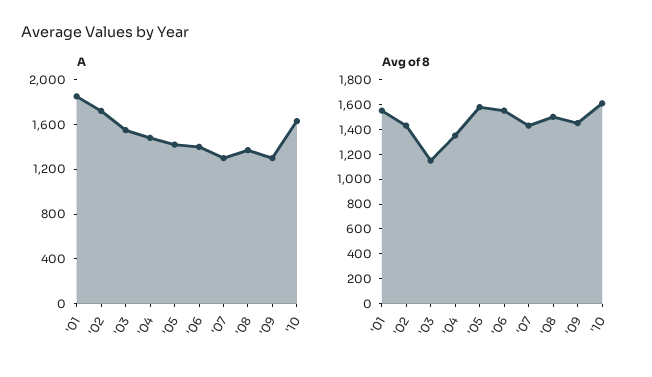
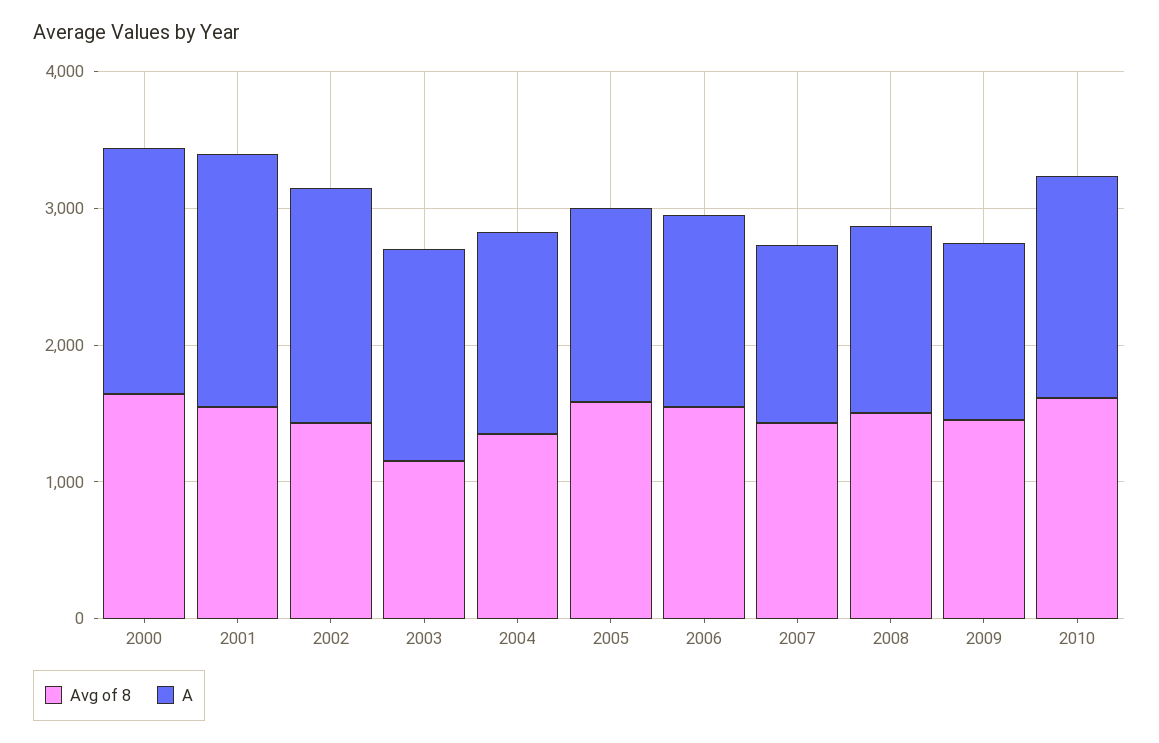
Avg of 8, 2000: none -> 1600
A, 2000: none -> 1800

